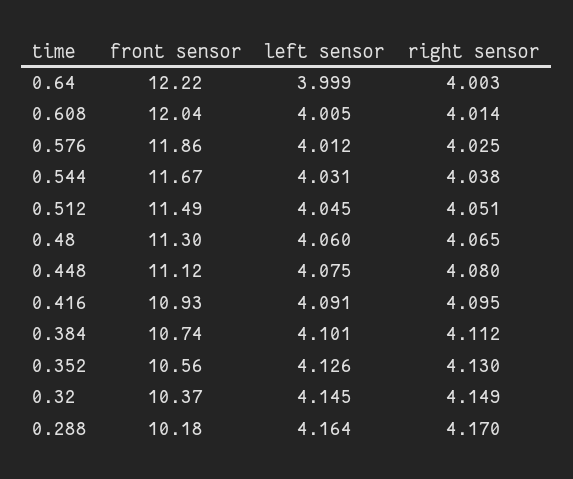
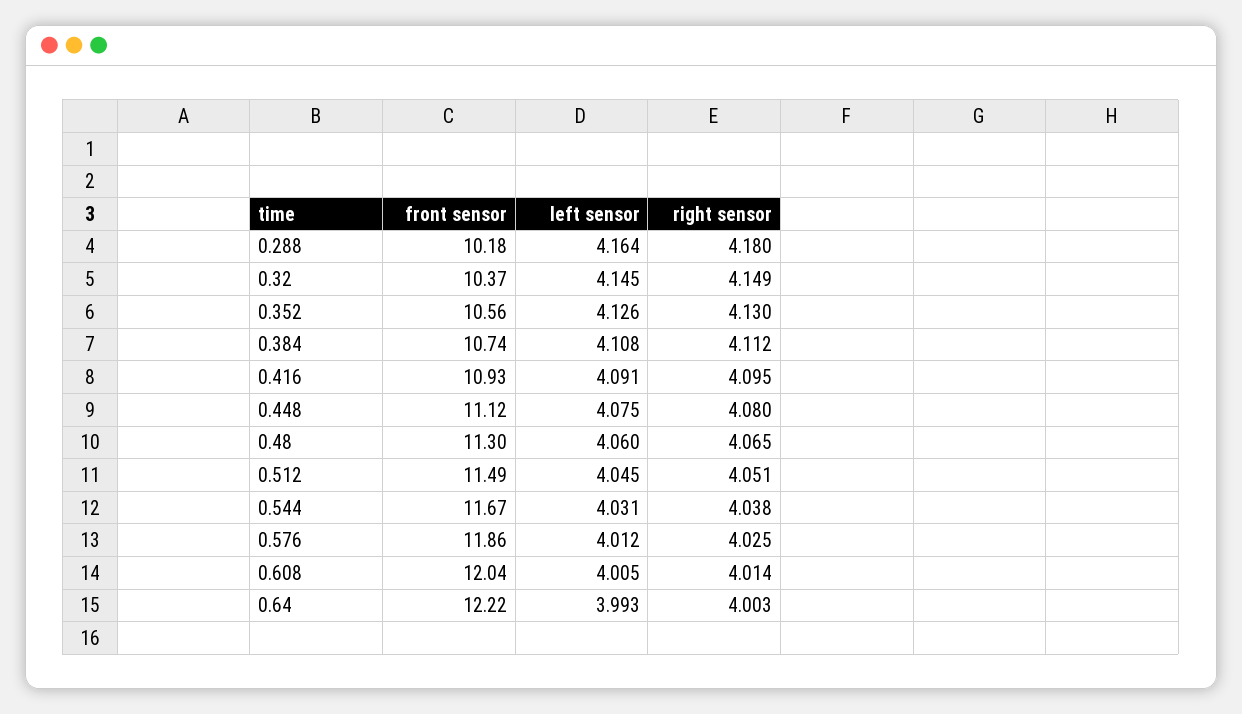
left sensor, 0.64: 3.999 -> 3.993
left sensor, 0.384: 4.101 -> 4.108
right sensor, 0.288: 4.17 -> 4.18

